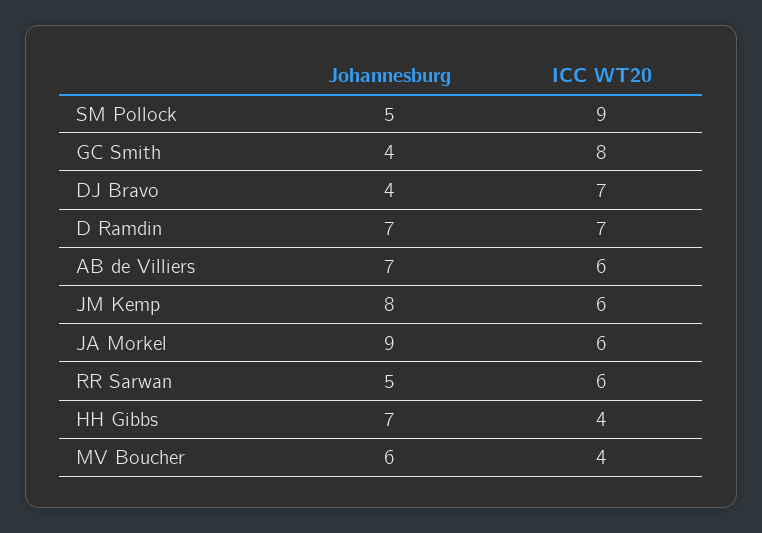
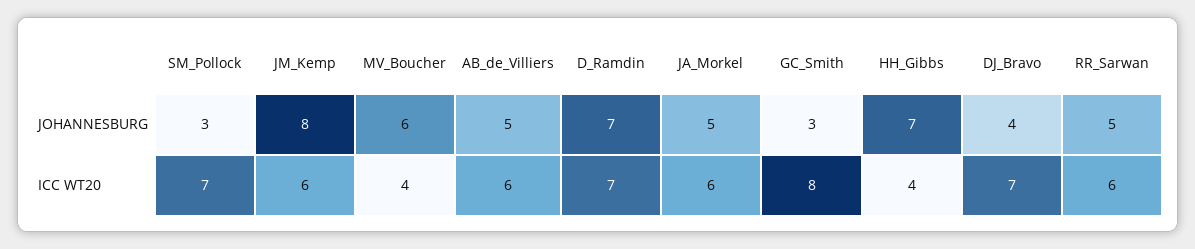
Johannesburg, SM Pollock: 5 -> 3
ICC WT20, SM Pollock: 9 -> 7
Johannesburg, GC Smith: 4 -> 3
Johannesburg, AB de Villiers: 7 -> 5
Johannesburg, JA Morkel: 9 -> 5

